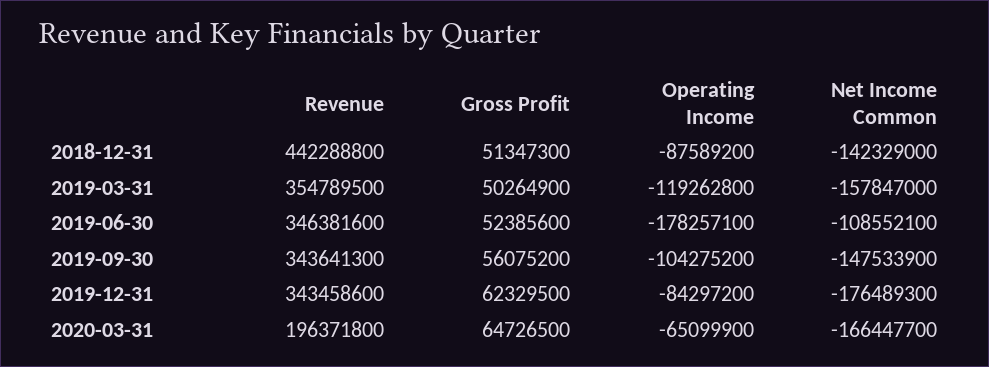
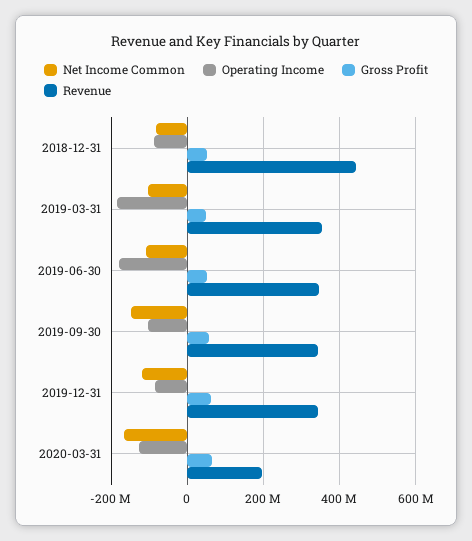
Net Income Common, 2018-12-31: -142329000 -> -80000000
Operating Income, 2019-03-31: -119262800 -> -180000000
Net Income Common, 2019-03-31: -157847000 -> -100000000
Net Income Common, 2019-12-31: -176489300 -> -120000000
Operating Income, 2020-03-31: -65099900 -> -120000000

